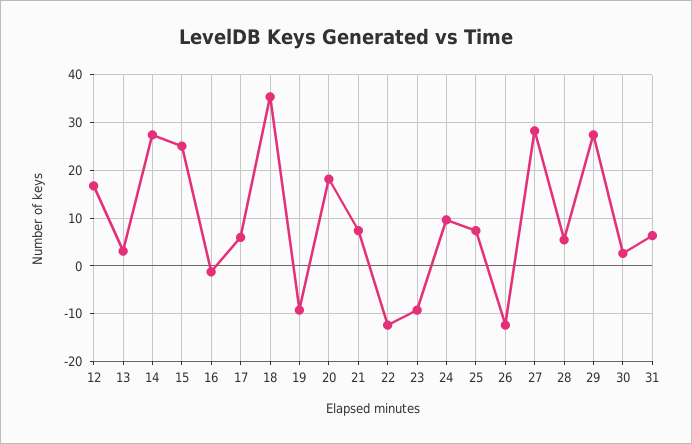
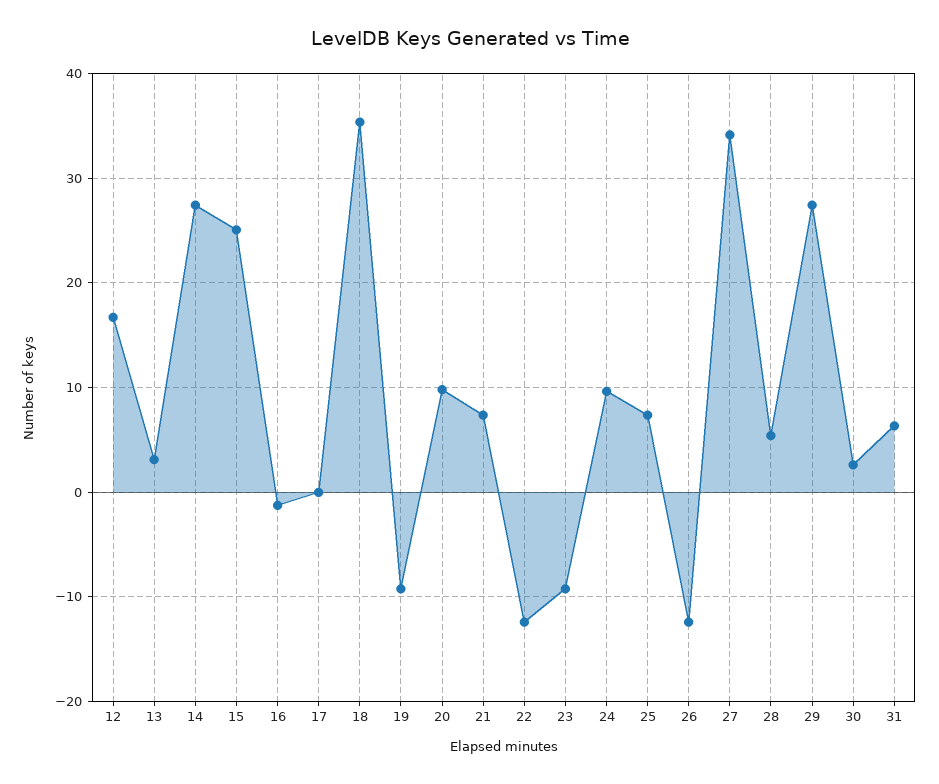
17: 6 -> 0
20: 18 -> 10
27: 28 -> 34

